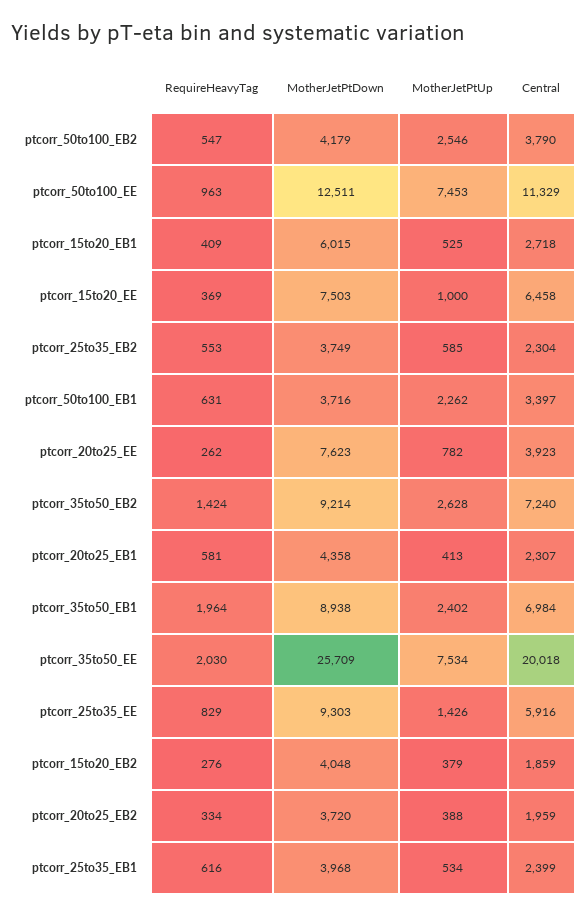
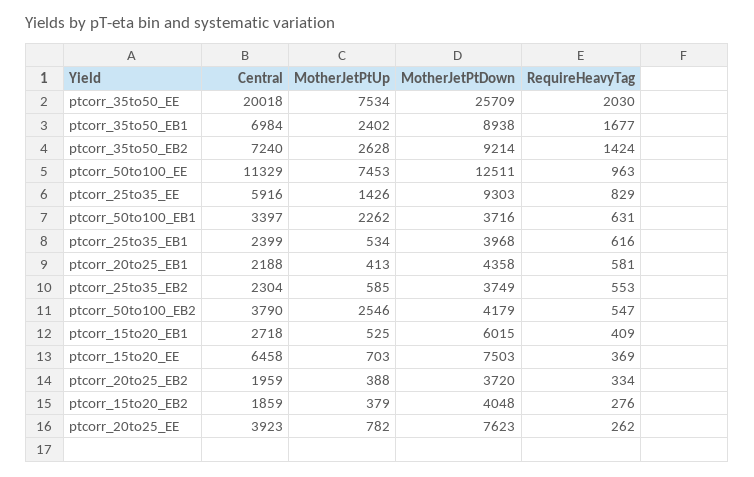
MotherJetPtUp, ptcorr_15to20_EE: 1000 -> 703
Central, ptcorr_20to25_EB1: 2307 -> 2188
RequireHeavyTag, ptcorr_35to50_EB1: 1964 -> 1677

